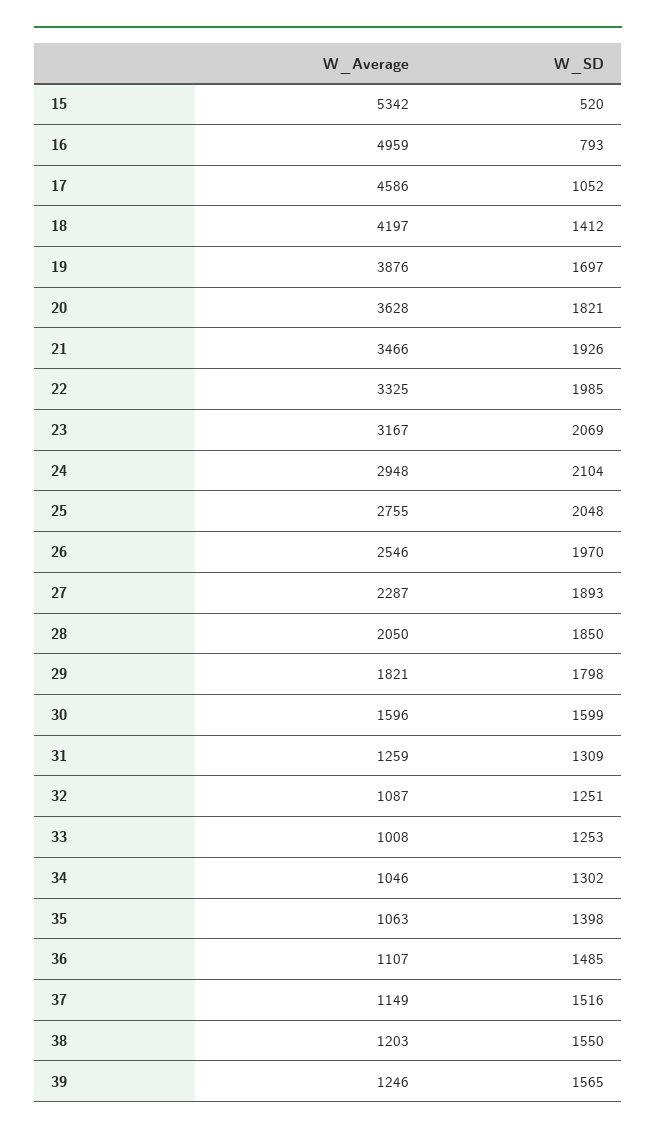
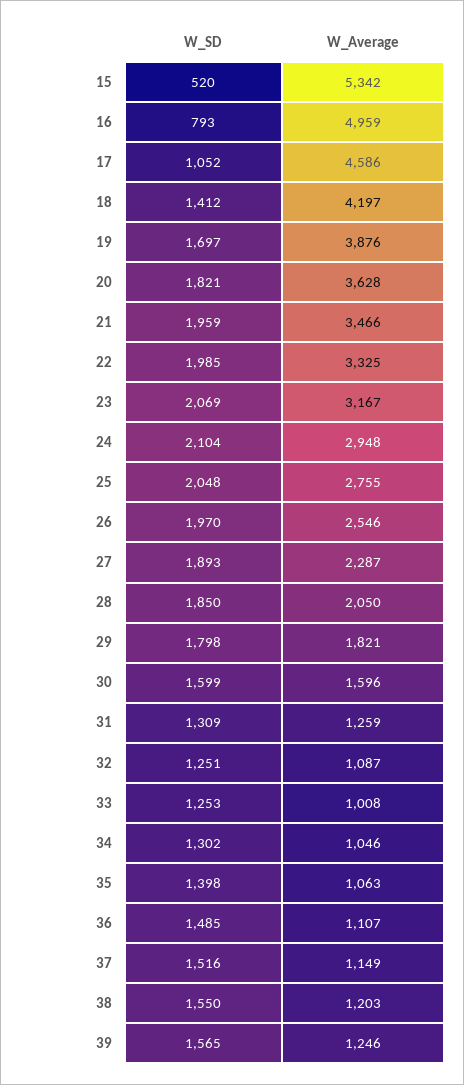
W_SD, 21: 1926 -> 1959

